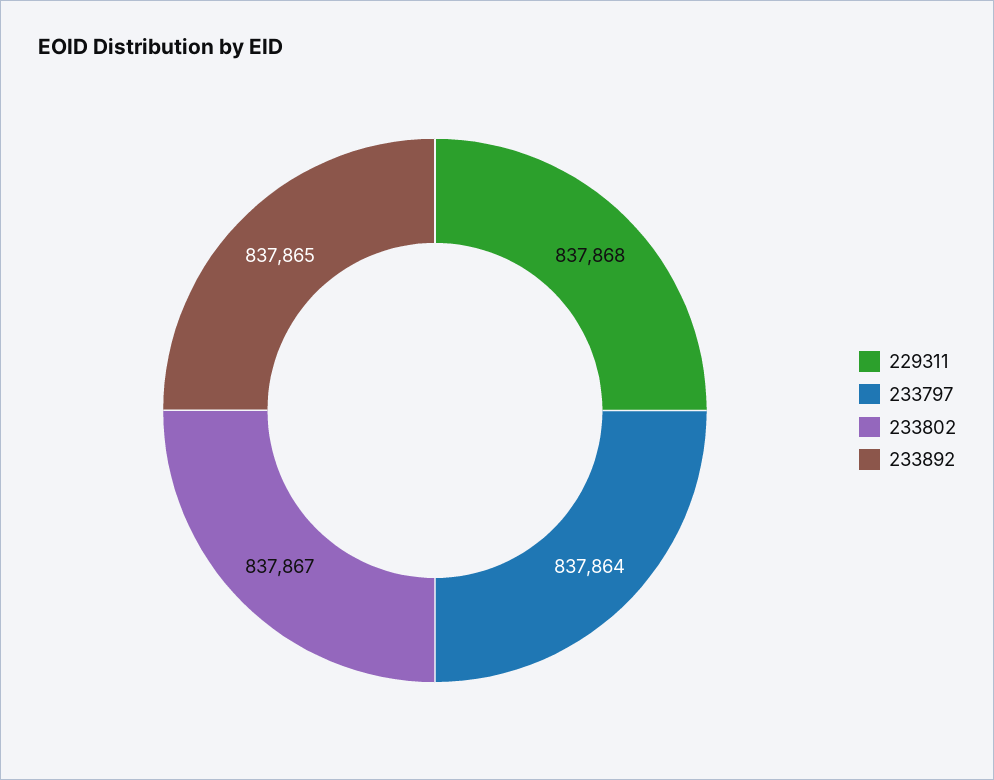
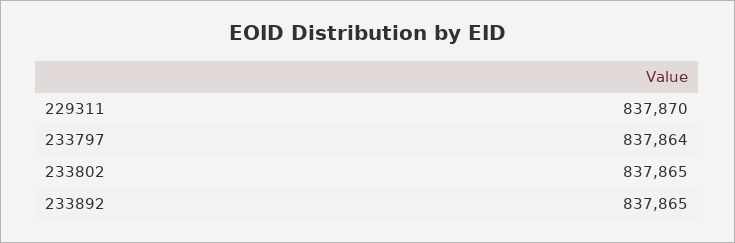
229311: 837868 -> 837870
233802: 837867 -> 837865

